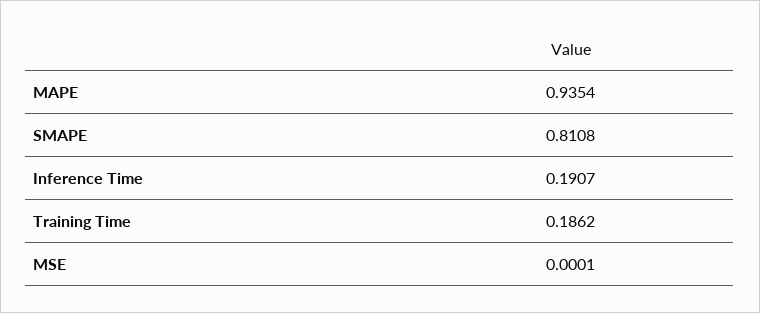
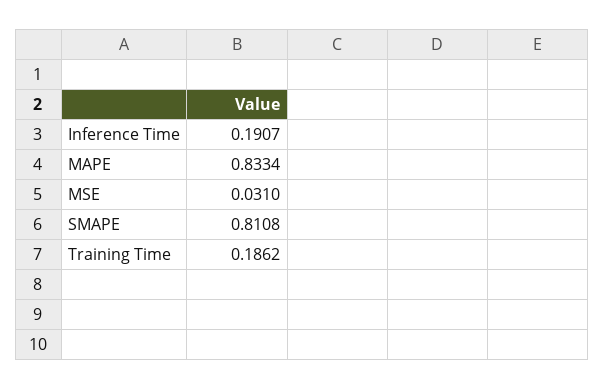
MAPE: 0.9354 -> 0.8334
MSE: 0.0001 -> 0.031

